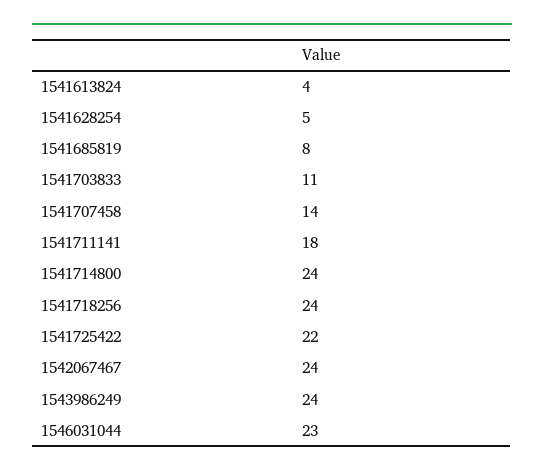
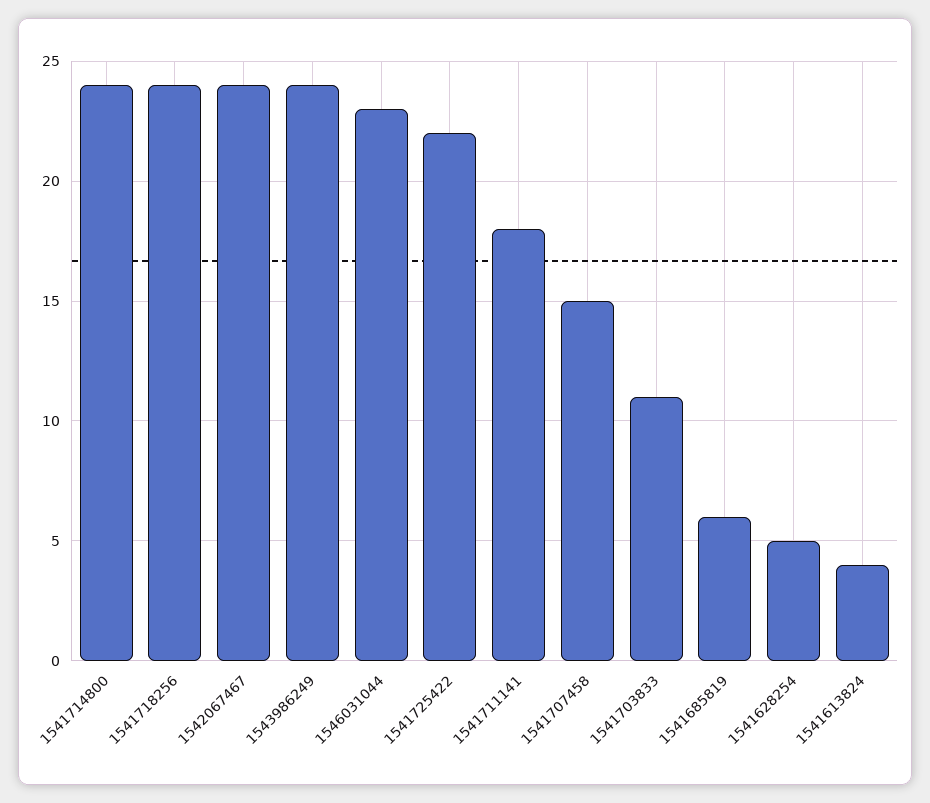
1541685819: 8 -> 6
1541707458: 14 -> 15

